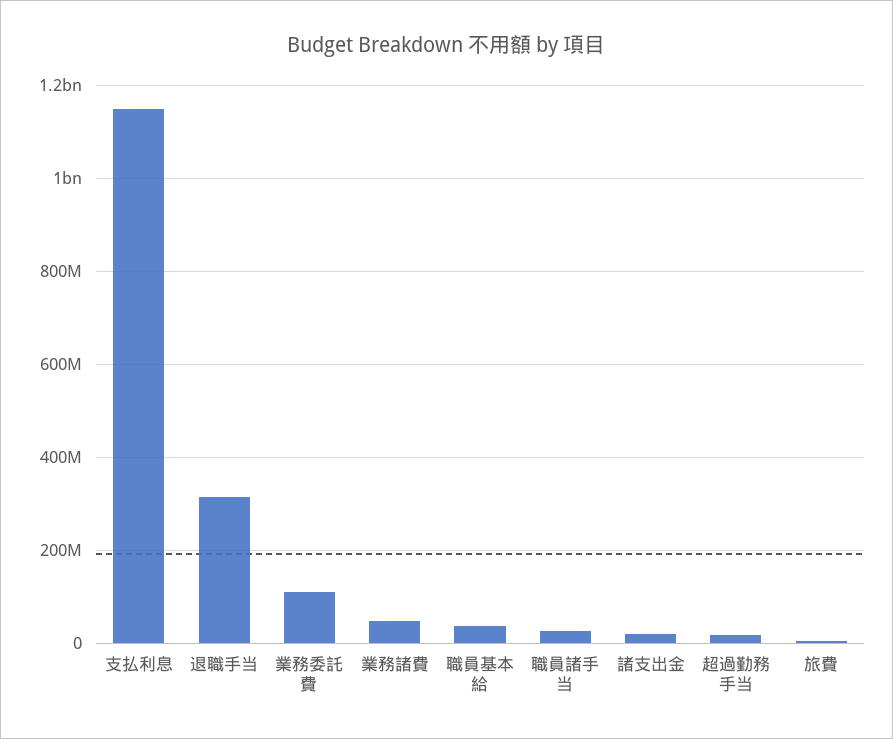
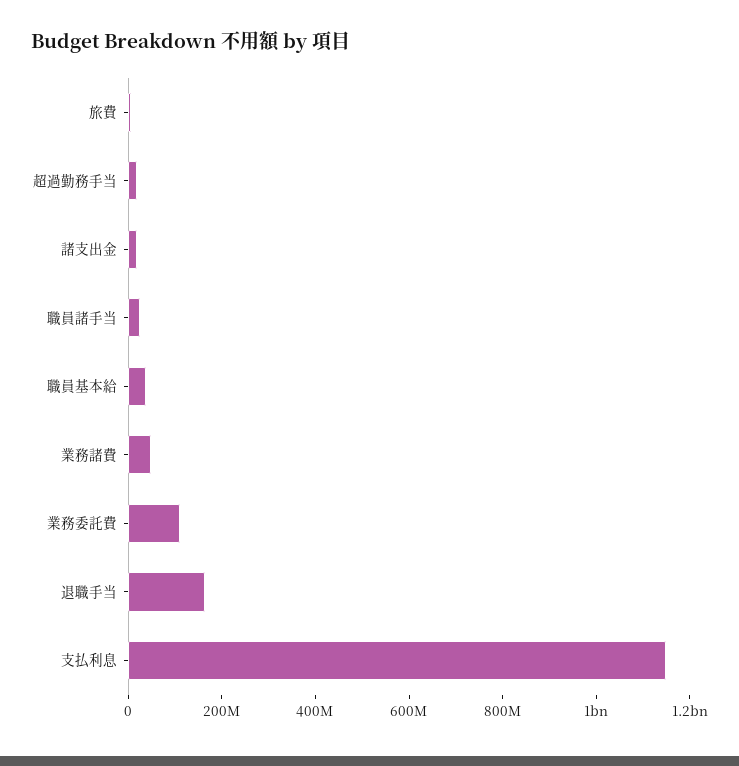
退職手当: 320000000 -> 150000000

